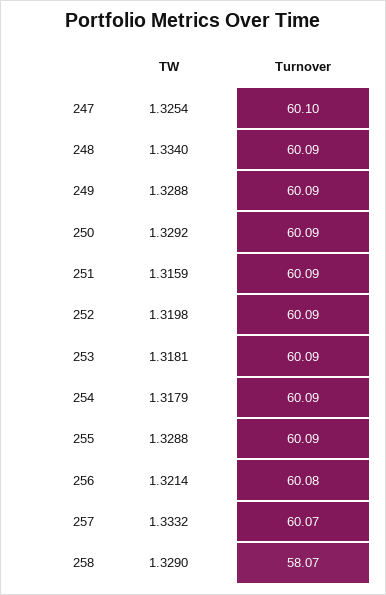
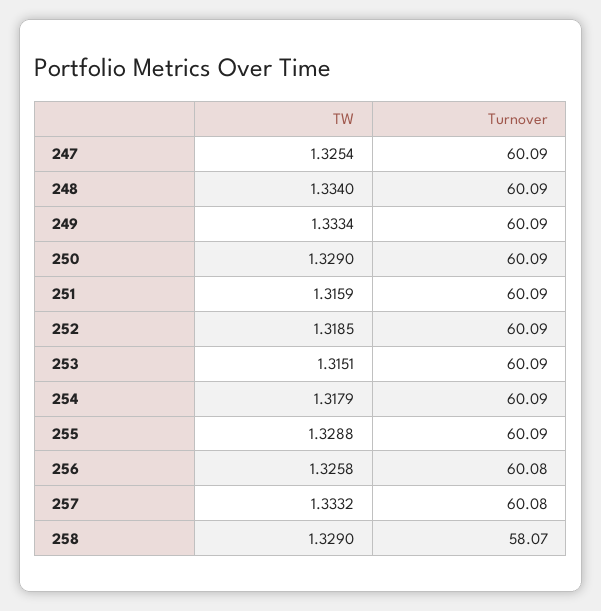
Turnover, 247: 60.1 -> 60.09
TW, 249: 1.3288 -> 1.3334
TW, 250: 1.3292 -> 1.329
TW, 252: 1.3198 -> 1.3185
TW, 253: 1.3181 -> 1.3151
TW, 256: 1.3214 -> 1.3258
Turnover, 257: 60.07 -> 60.08

